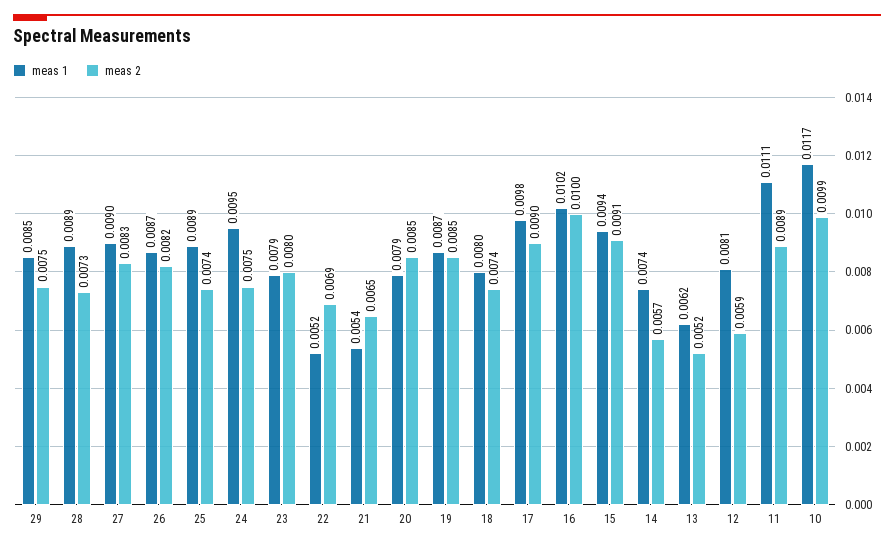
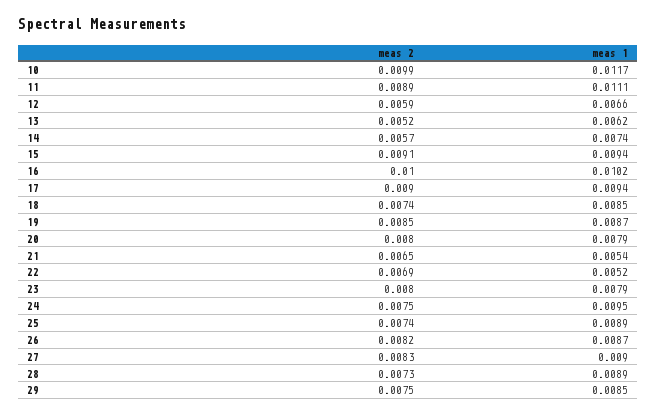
meas 2, 20: 0.0085 -> 0.008
meas 1, 18: 0.008 -> 0.0085
meas 1, 17: 0.0098 -> 0.0094
meas 1, 12: 0.0081 -> 0.0066

